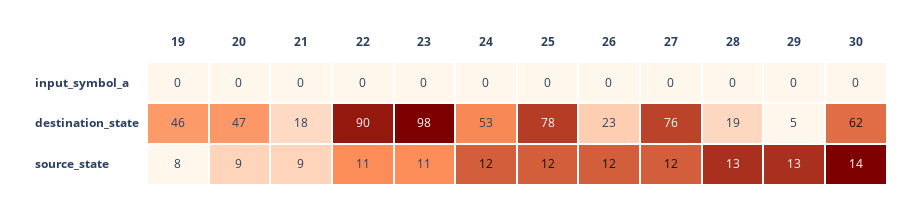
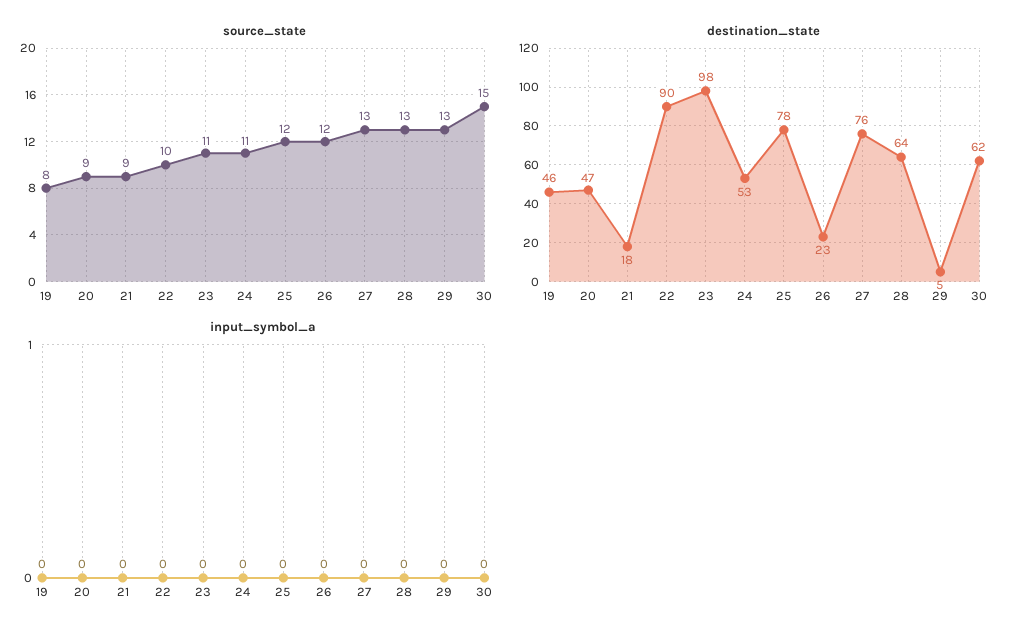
destination_state, 28: 19 -> 64
source_state, 22: 11 -> 10
source_state, 24: 12 -> 11
source_state, 27: 12 -> 13
source_state, 30: 14 -> 15

